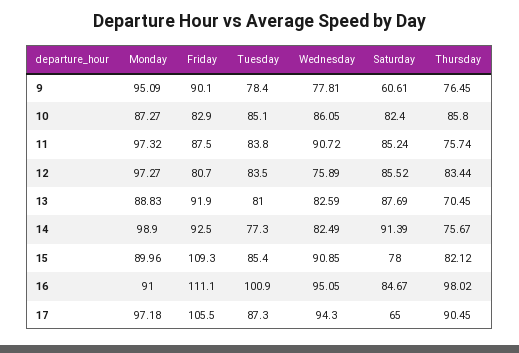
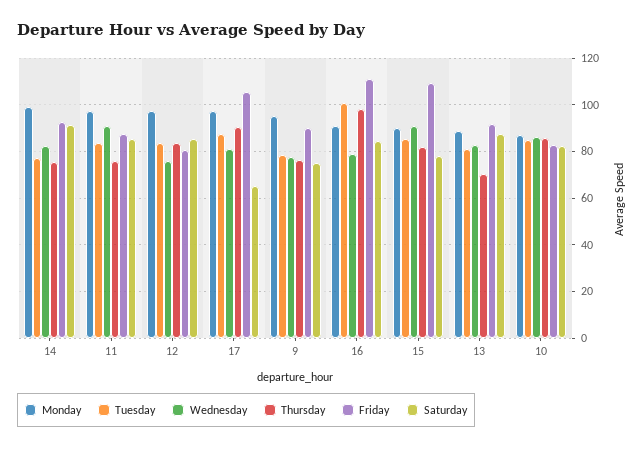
Saturday, 9: 60.61 -> 75
Wednesday, 16: 95.05 -> 80
Wednesday, 17: 94.3 -> 80

